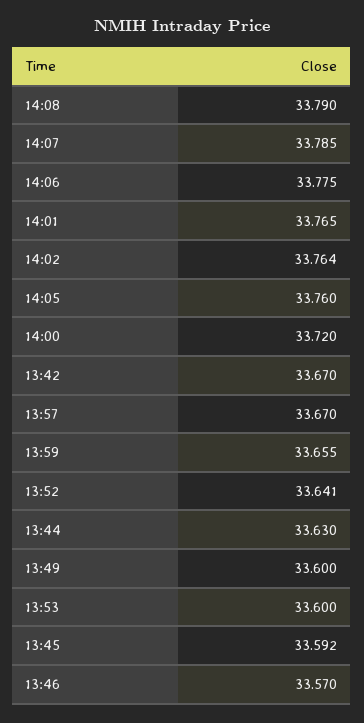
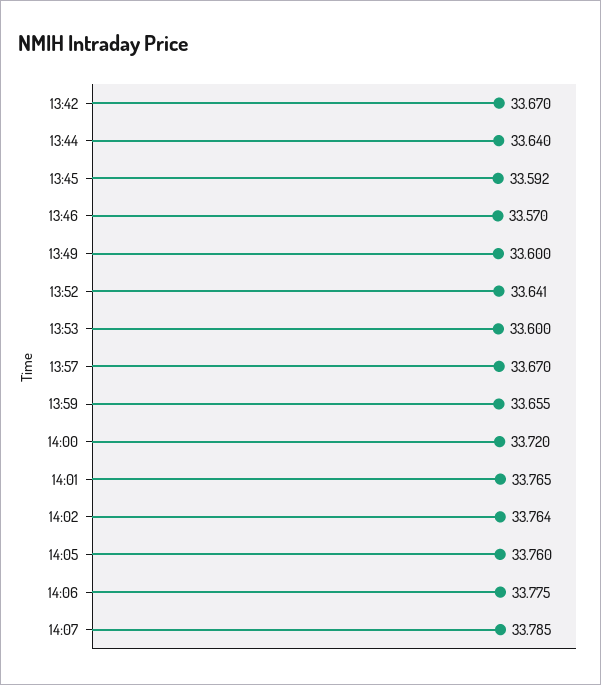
14:08: 33.79 -> none
13:44: 33.63 -> 33.64

